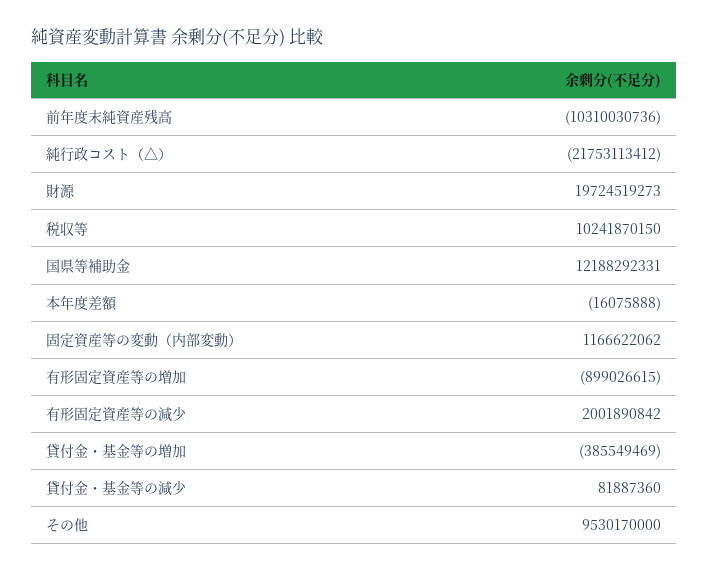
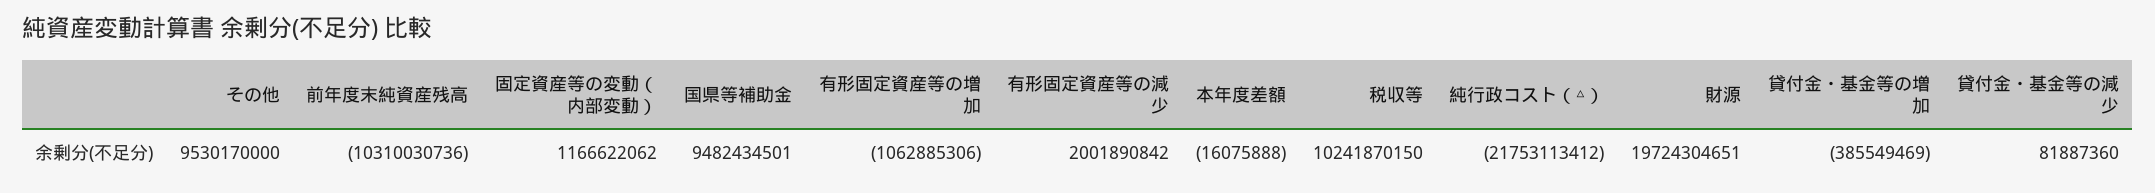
財源: 19724519273 -> 19724304651
国県等補助金: 12188292331 -> 9482434501
有形固定資産等の増加: -899026615 -> -1062885306

